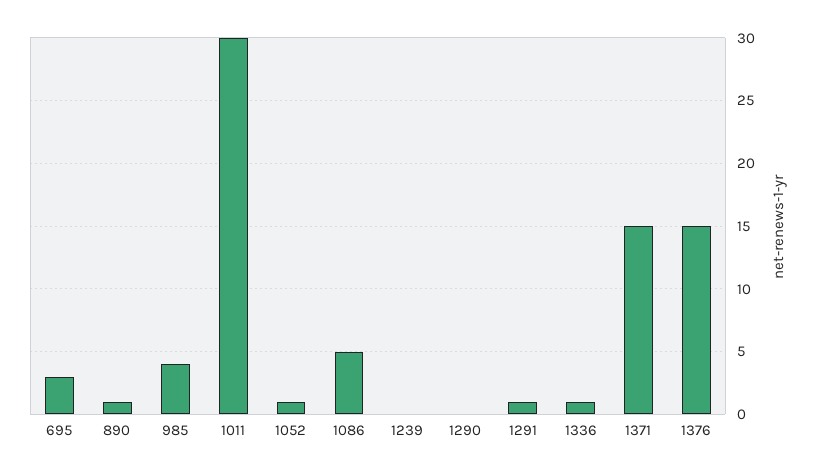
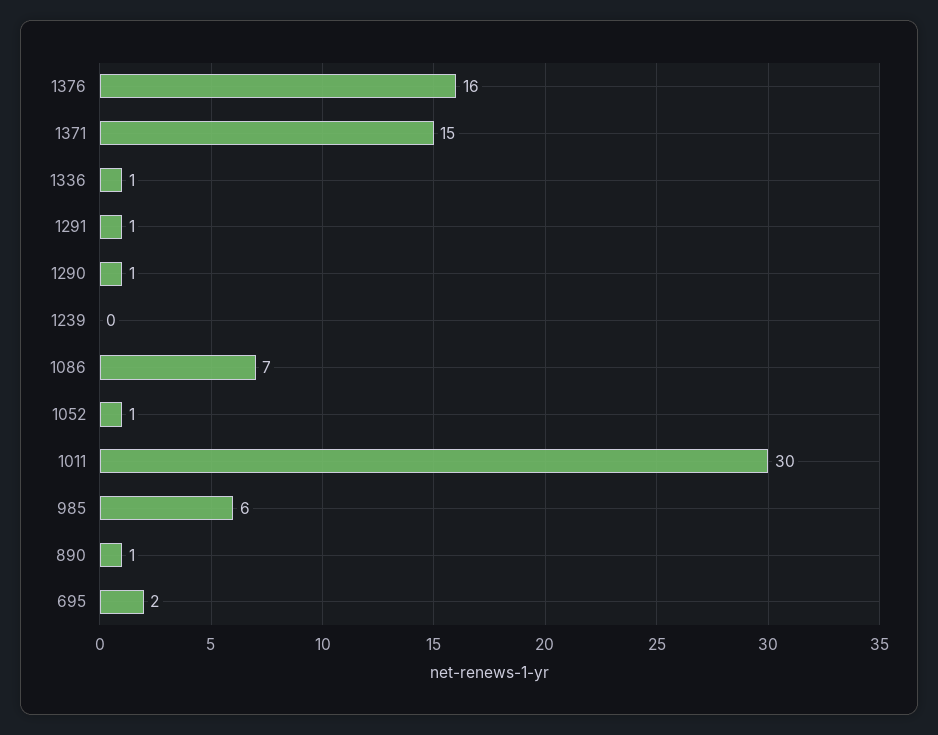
695: 3 -> 2
985: 4 -> 6
1086: 5 -> 7
1290: 0 -> 1
1376: 15 -> 16

